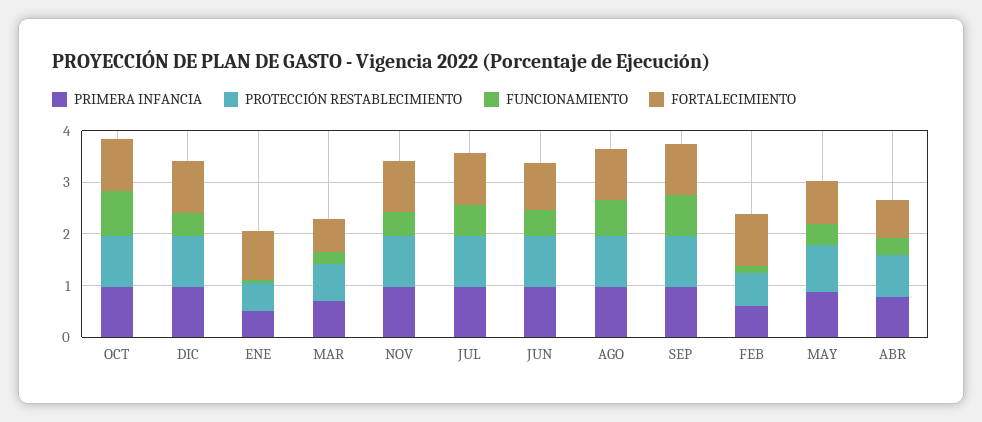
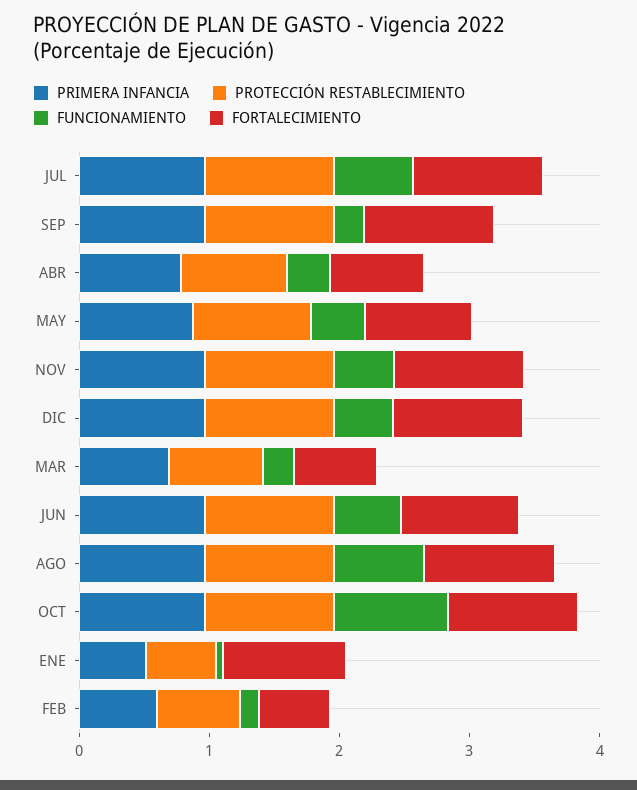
FUNCIONAMIENTO, SEP: 0.8 -> 0.2
FORTALECIMIENTO, FEB: 1 -> 0.6

